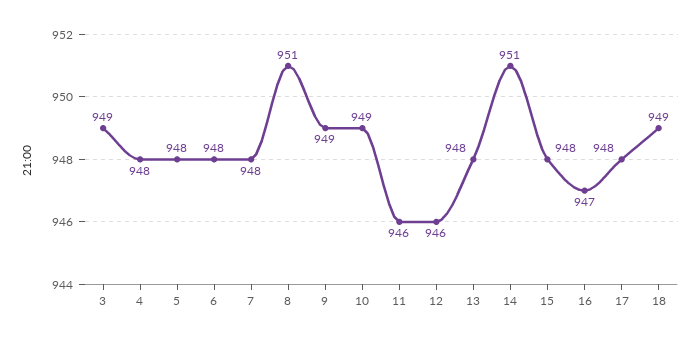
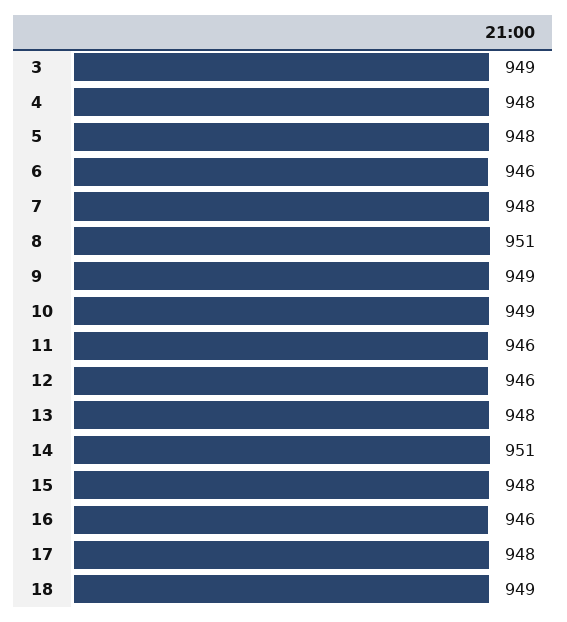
6: 948 -> 946
16: 947 -> 946

